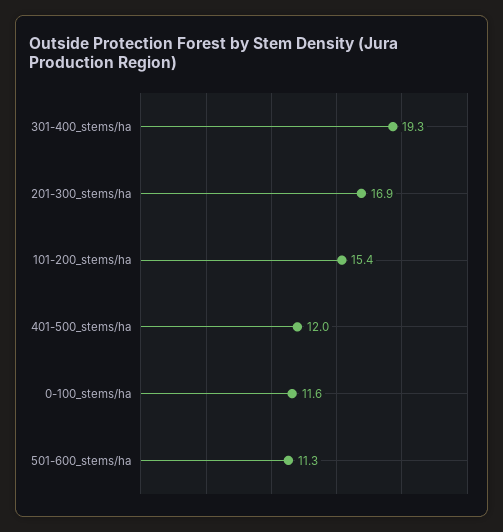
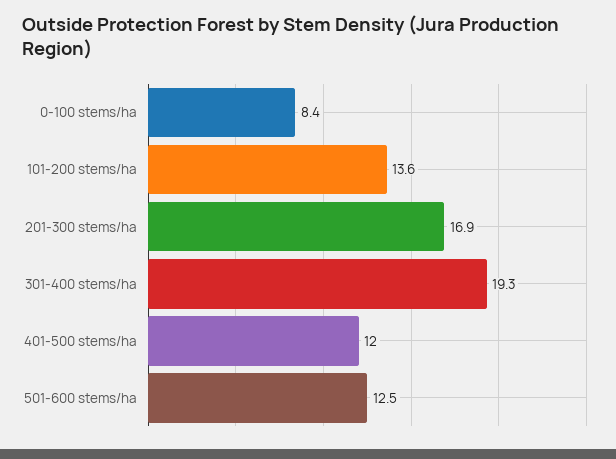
101-200_stems/ha: 15.4 -> 13.6
0-100_stems/ha: 11.6 -> 8.4
501-600_stems/ha: 11.3 -> 12.5

